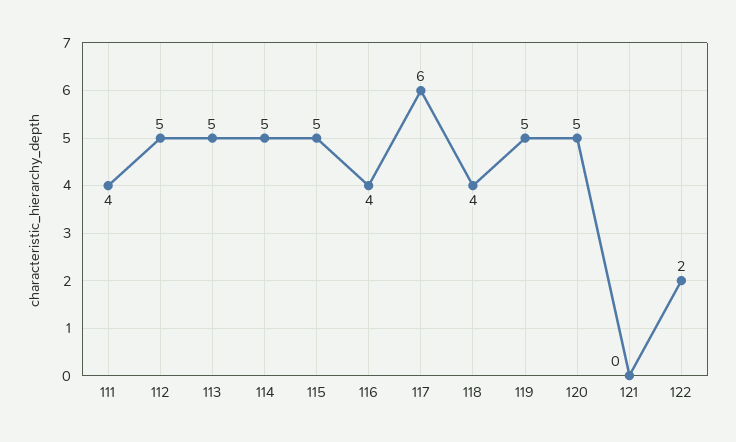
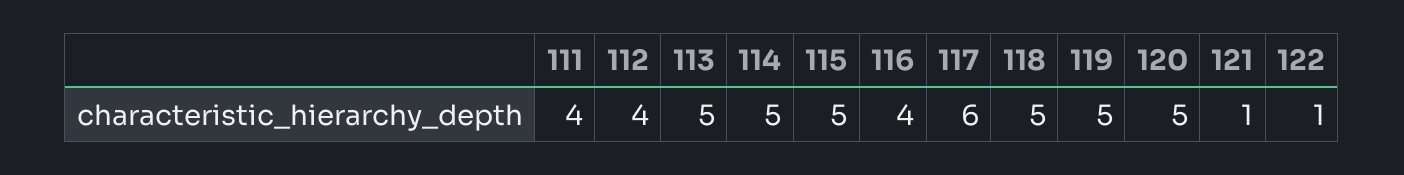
112: 5 -> 4
118: 4 -> 5
121: 0 -> 1
122: 2 -> 1

